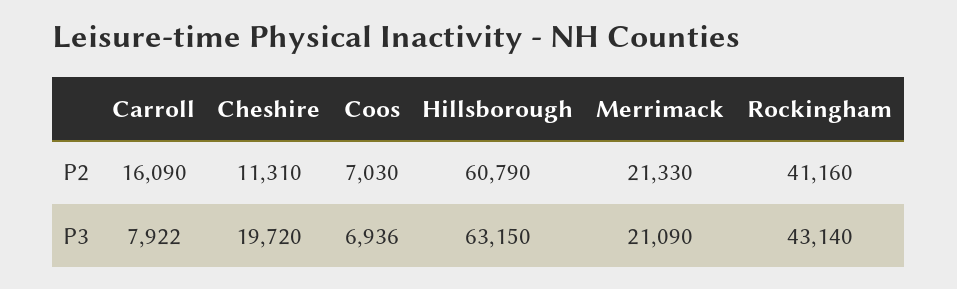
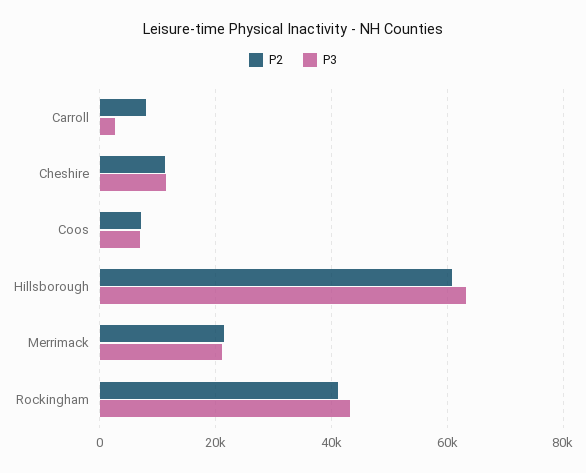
P2, Carroll: 16090 -> 8000
P3, Carroll: 7922 -> 2000
P3, Cheshire: 19720 -> 12000

